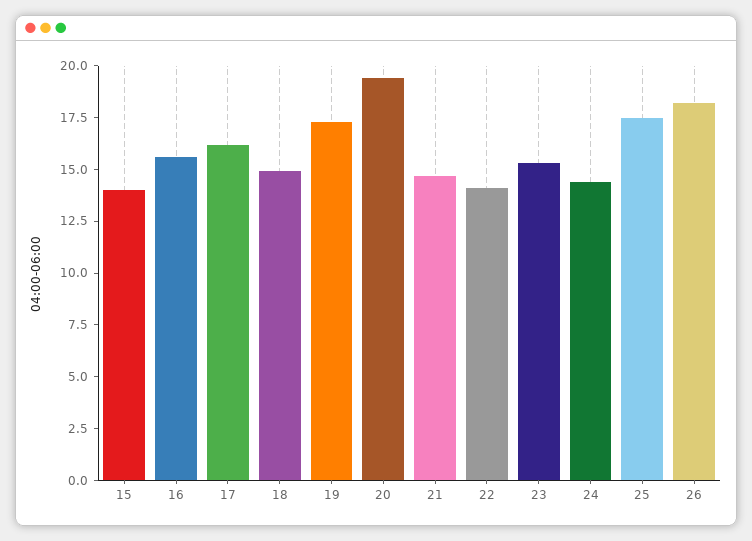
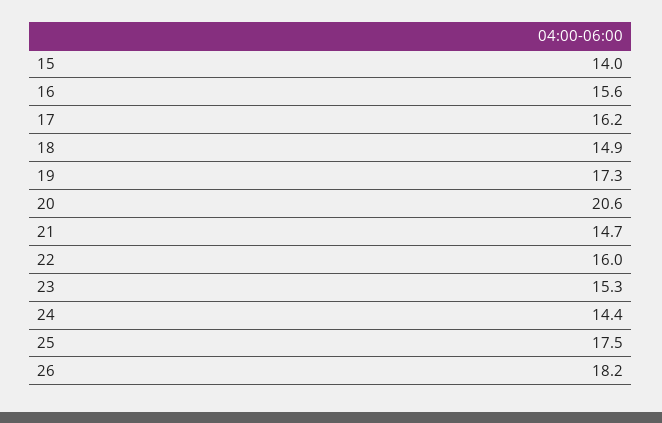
20: 19.5 -> 20.6
22: 14 -> 16

